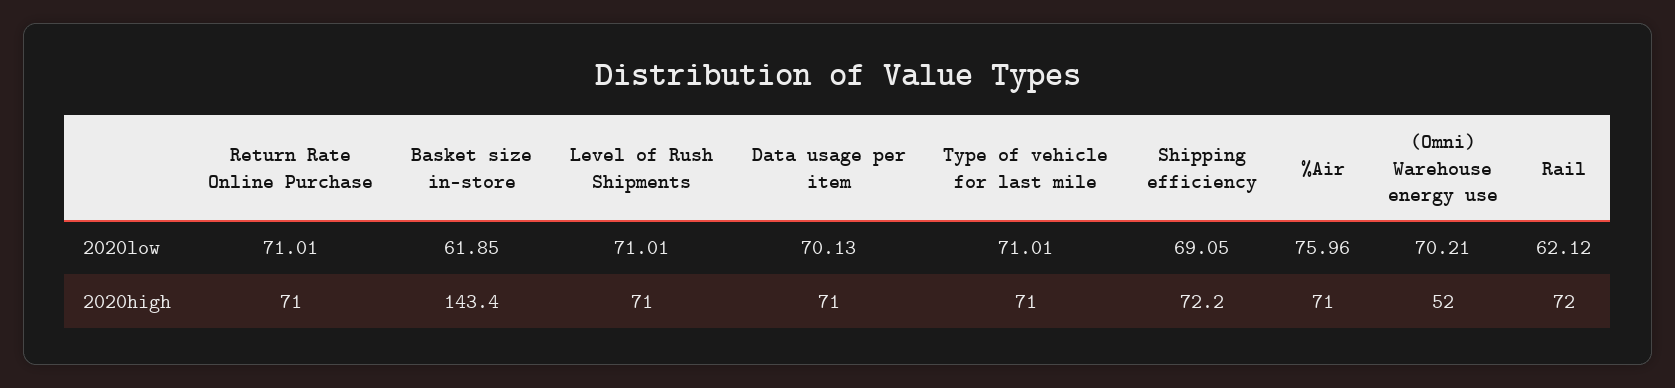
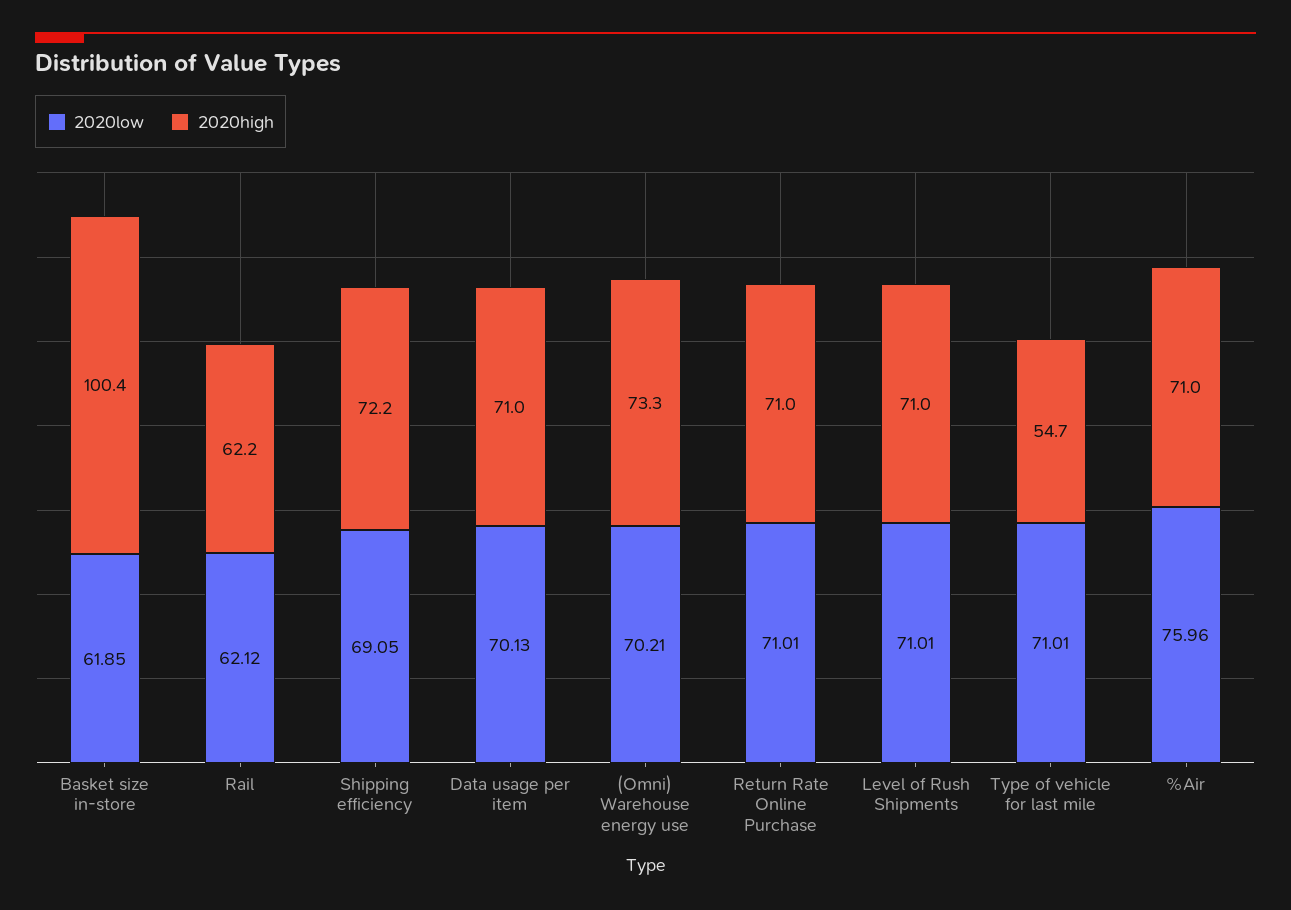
2020high, Basket size in-store: 143.4 -> 100.4
2020high, Type of vehicle for last mile: 71 -> 54.7
2020high, (Omni) Warehouse energy use: 52 -> 73.3
2020high, Rail: 72 -> 62.2

